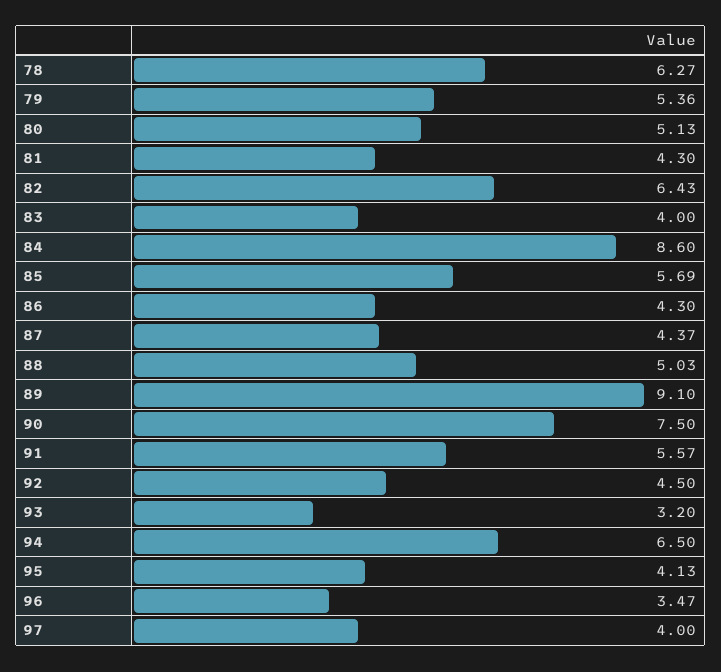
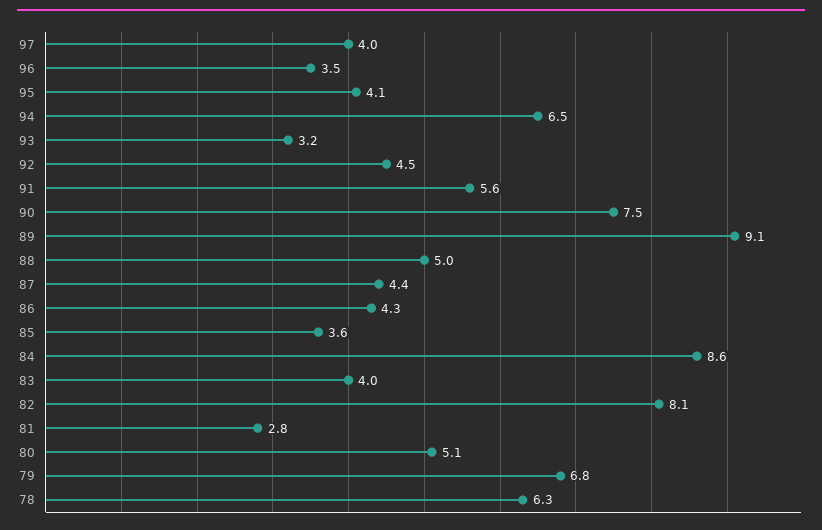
79: 5.36 -> 6.8
81: 4.3 -> 2.8
82: 6.43 -> 8.1
85: 5.69 -> 3.6

